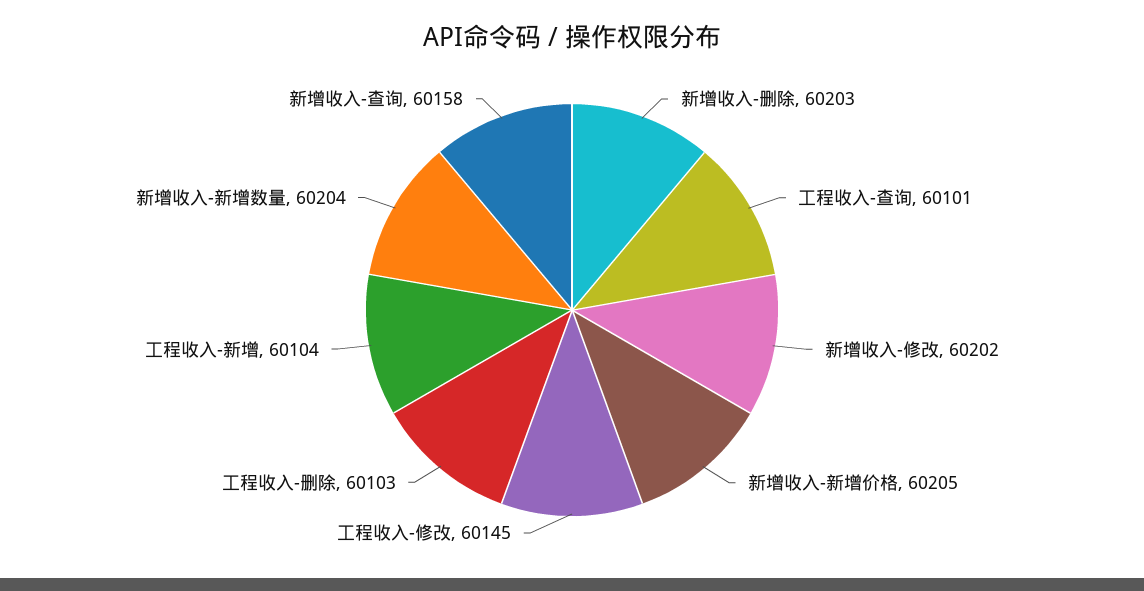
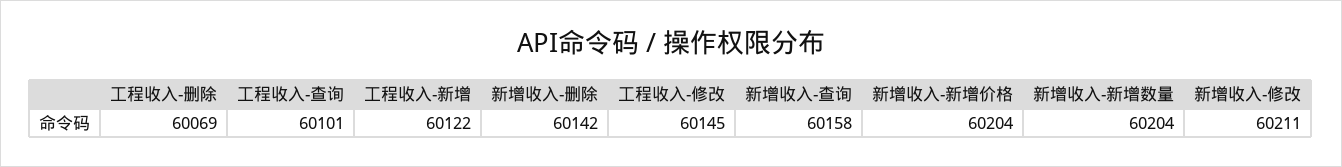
新增收入-删除: 60203 -> 60142
新增收入-修改: 60202 -> 60211
新增收入-新增价格: 60205 -> 60204
工程收入-删除: 60103 -> 60069
工程收入-新增: 60104 -> 60122

